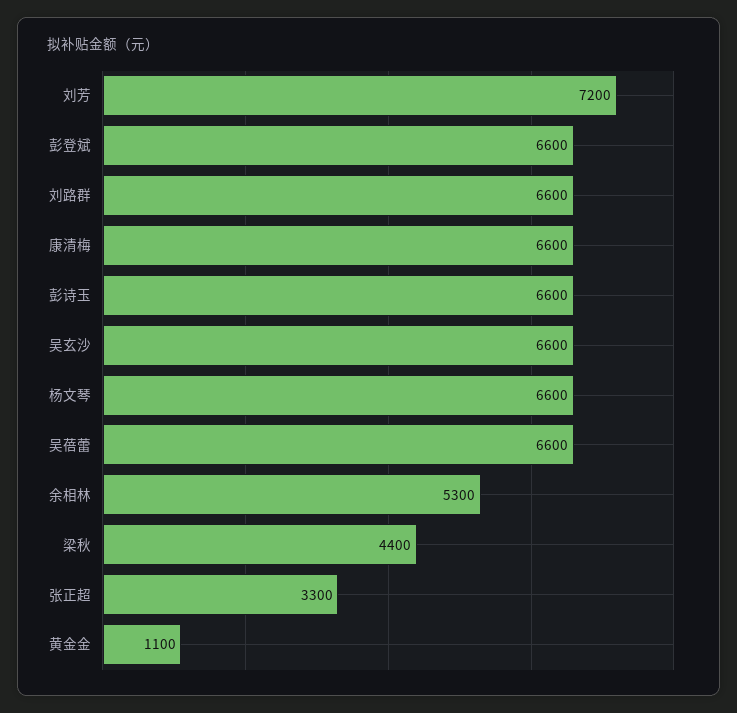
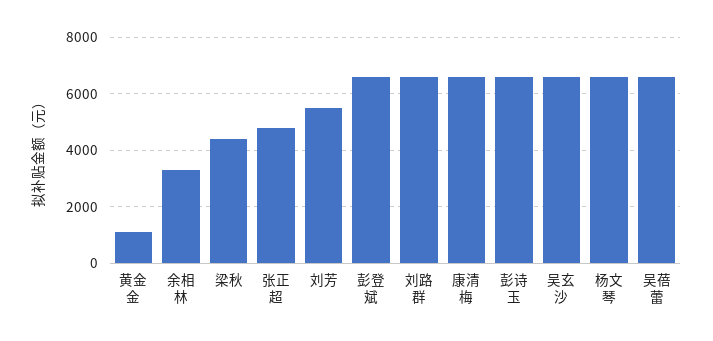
刘芳: 7200 -> 5500
余相林: 5300 -> 3250
张正超: 3300 -> 4750

